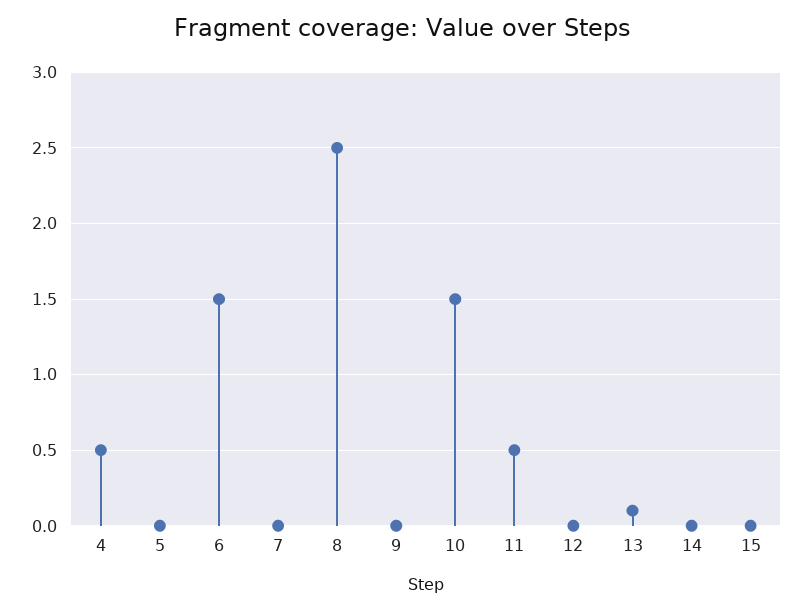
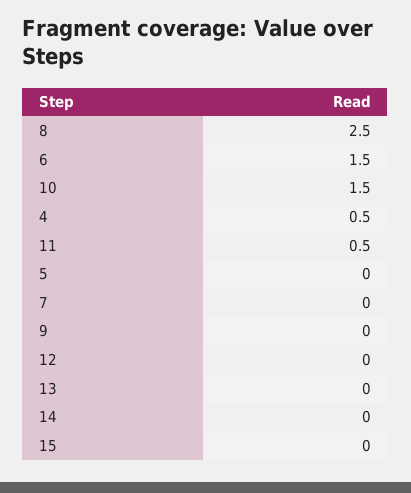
13: 0.1 -> 0

